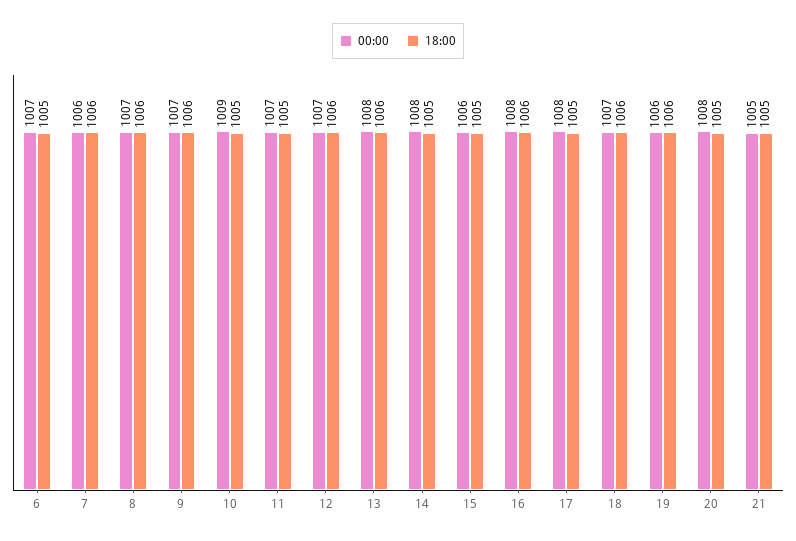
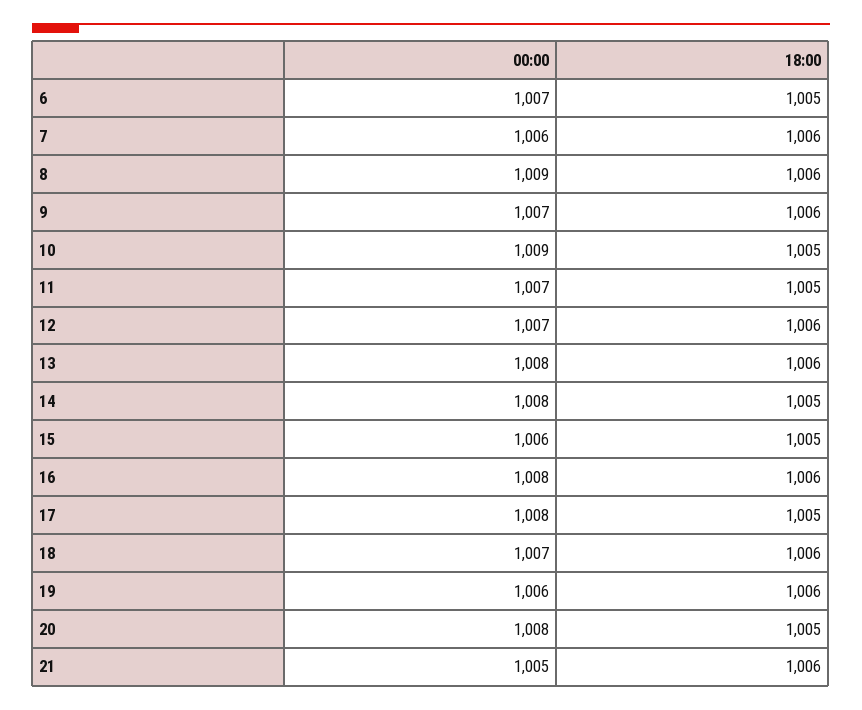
00:00, 8: 1007 -> 1009
18:00, 21: 1005 -> 1006

